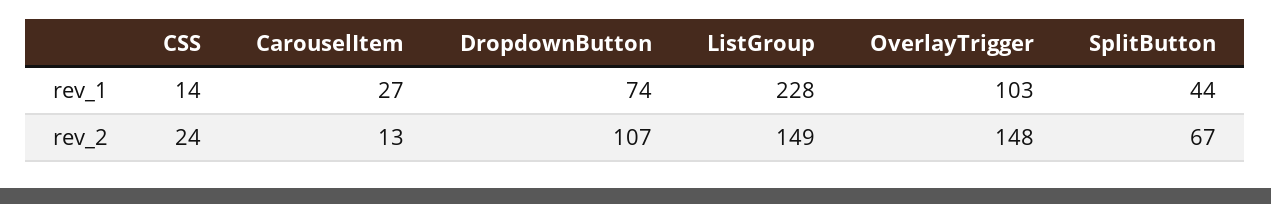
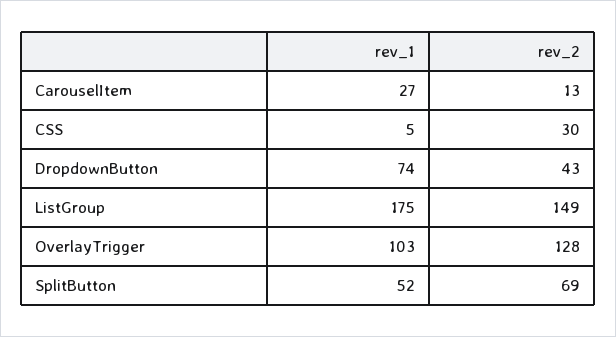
CSS, rev_1: 14 -> 5
ListGroup, rev_1: 228 -> 175
SplitButton, rev_1: 44 -> 52
CSS, rev_2: 24 -> 30
DropdownButton, rev_2: 107 -> 43
OverlayTrigger, rev_2: 148 -> 128
SplitButton, rev_2: 67 -> 69

